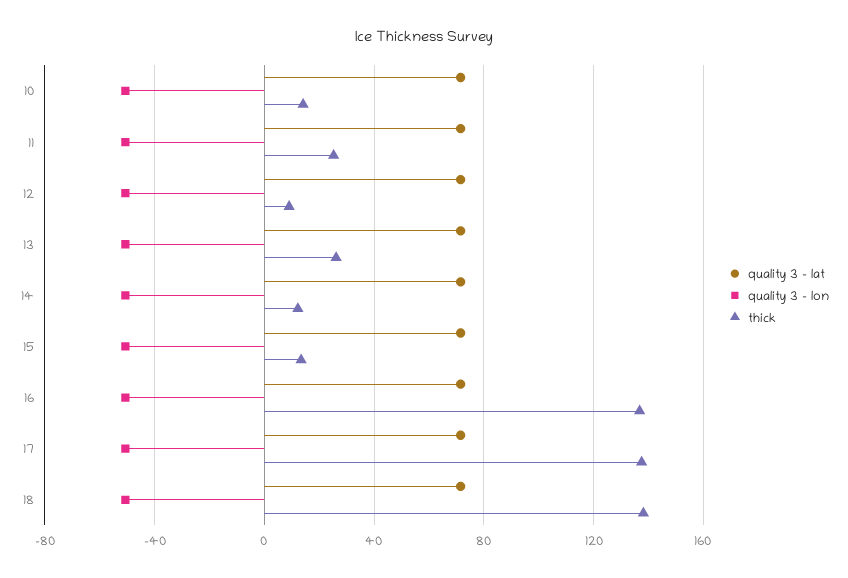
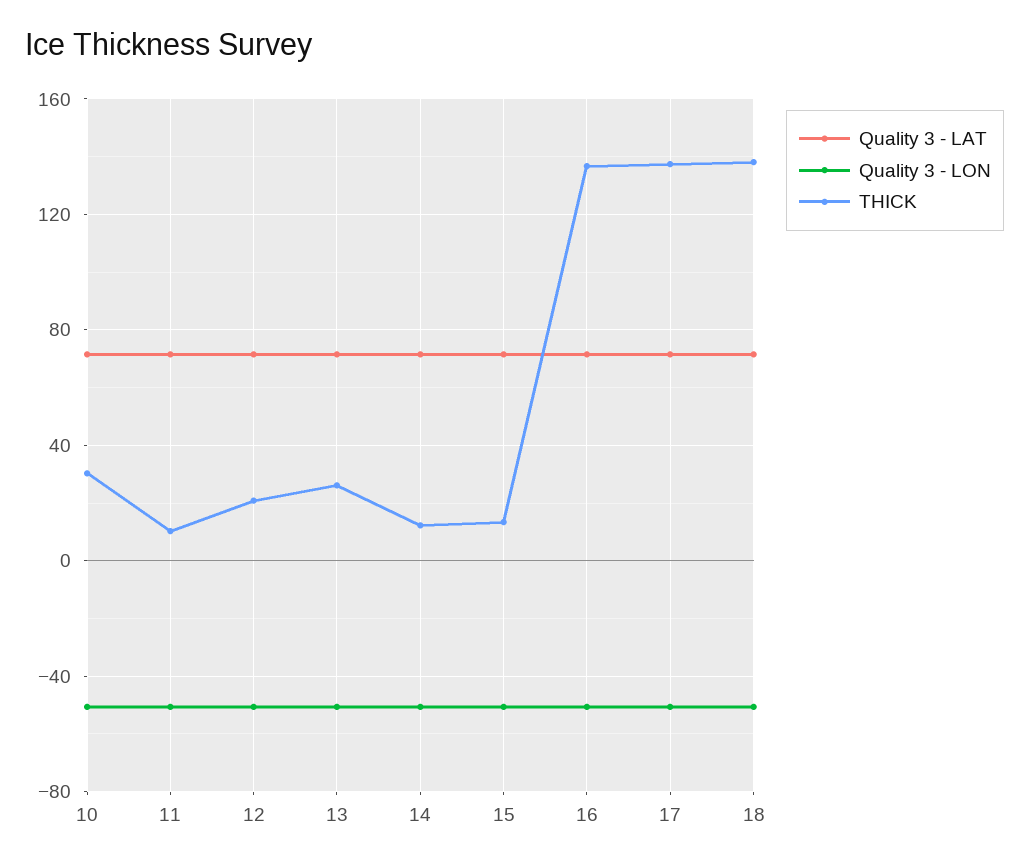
thick, 10: 15 -> 30
thick, 11: 25 -> 10
thick, 12: 10 -> 20

